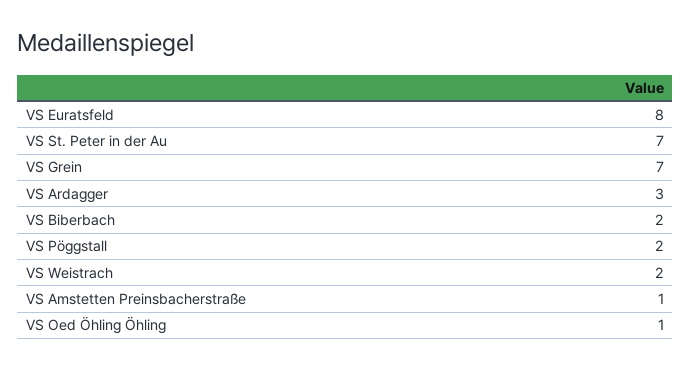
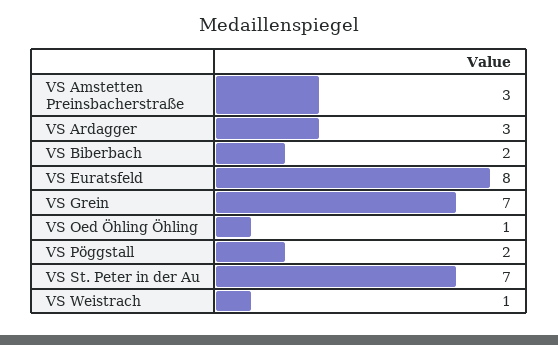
VS Weistrach: 2 -> 1
VS Amstetten Preinsbacherstraße: 1 -> 3

